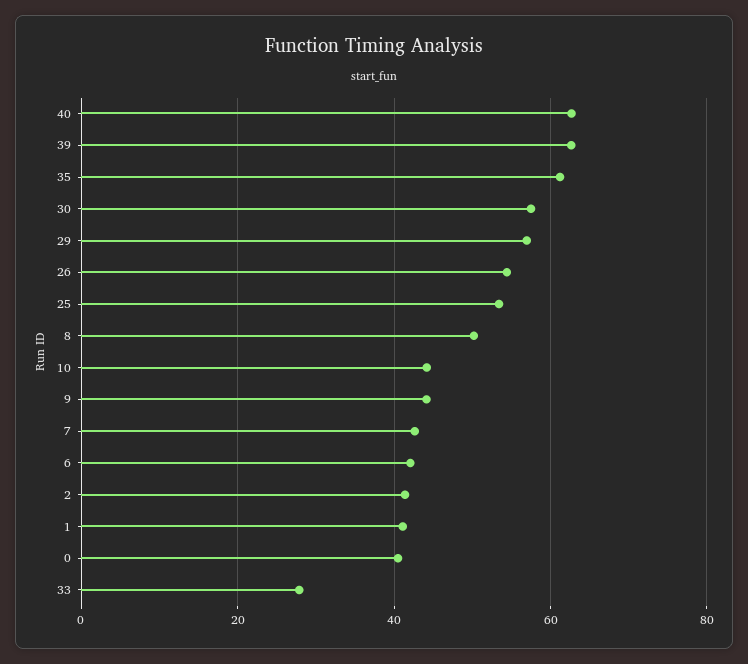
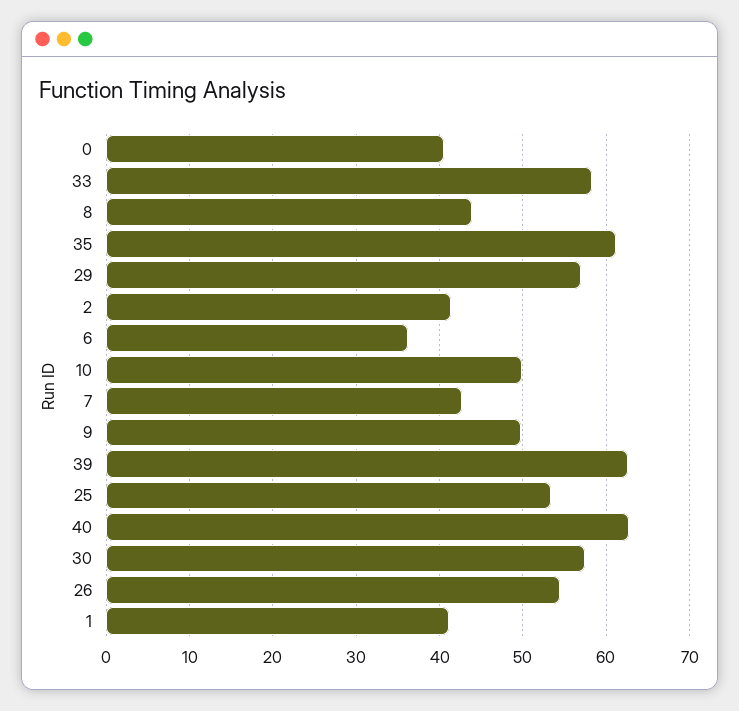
8: 50 -> 44
10: 44 -> 50
9: 44 -> 50
6: 42 -> 36
33: 28 -> 58

